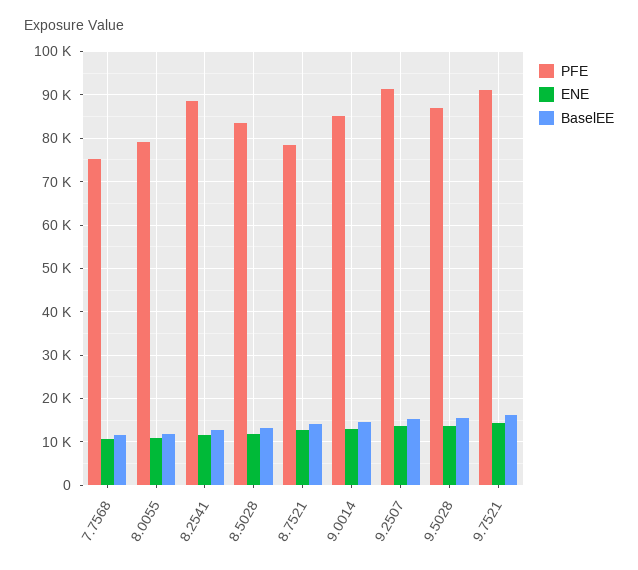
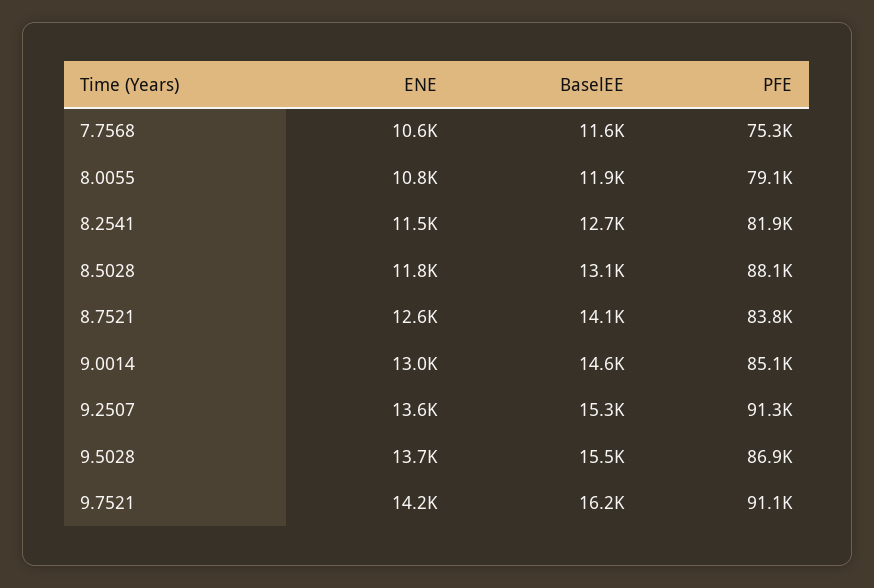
PFE, 8.2541: 88000 -> 81900
PFE, 8.5028: 84000 -> 88100
PFE, 8.7521: 78000 -> 83800

